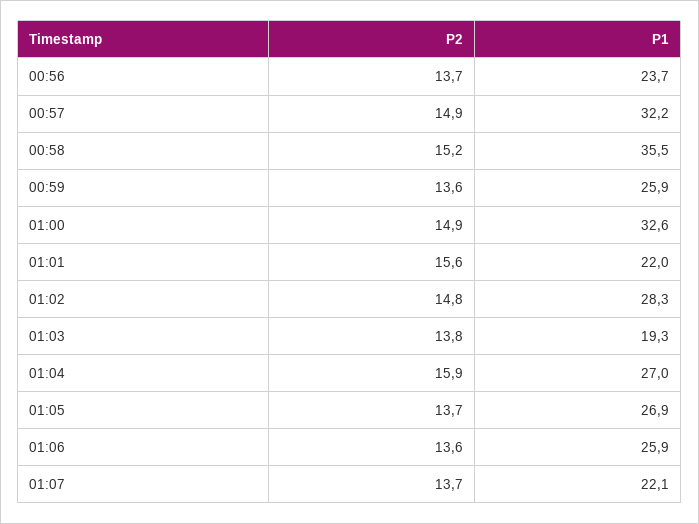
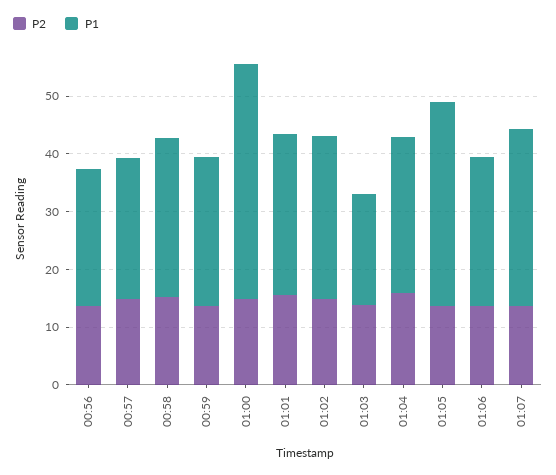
P1, 00:57: 32.2 -> 24
P1, 00:58: 35.5 -> 28
P1, 01:00: 32.6 -> 40
P1, 01:01: 22 -> 28
P1, 01:05: 26.9 -> 36
P1, 01:07: 22.1 -> 30

